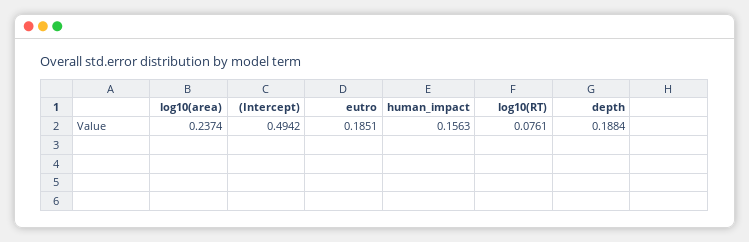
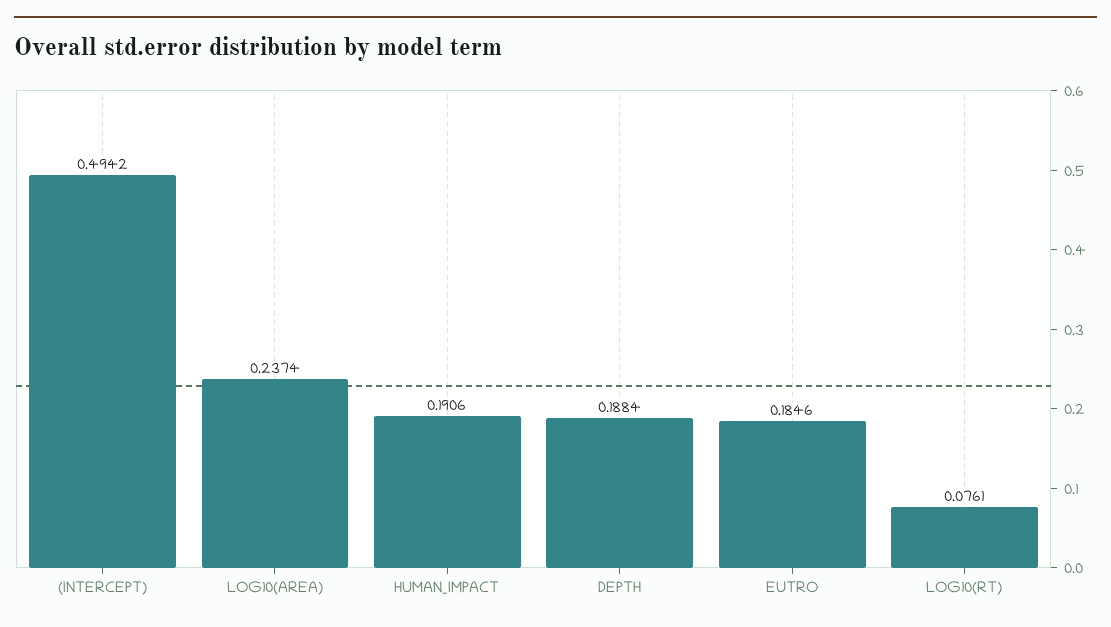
eutro: 0.1851 -> 0.1846
human_impact: 0.1563 -> 0.1906

